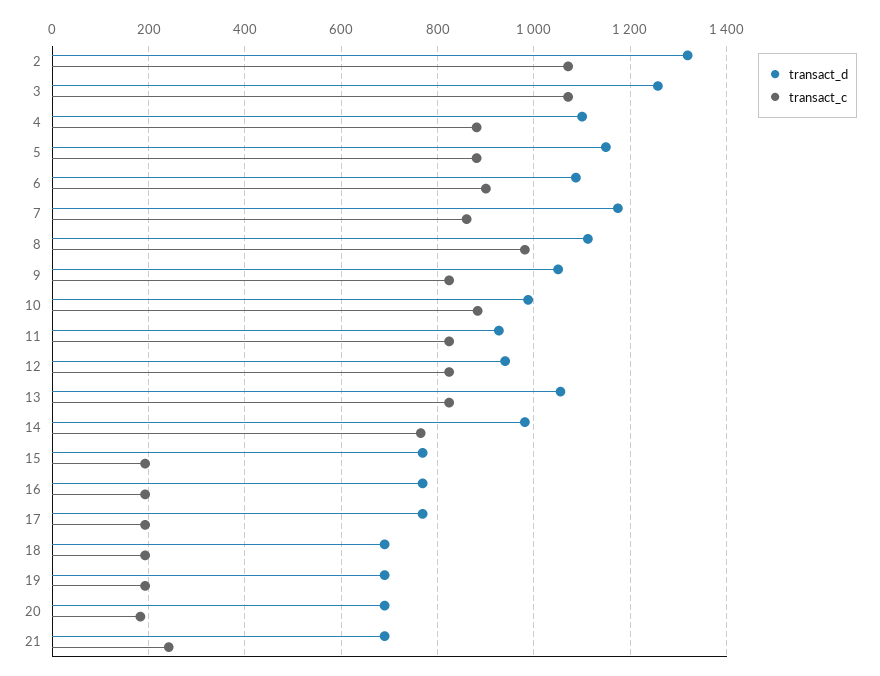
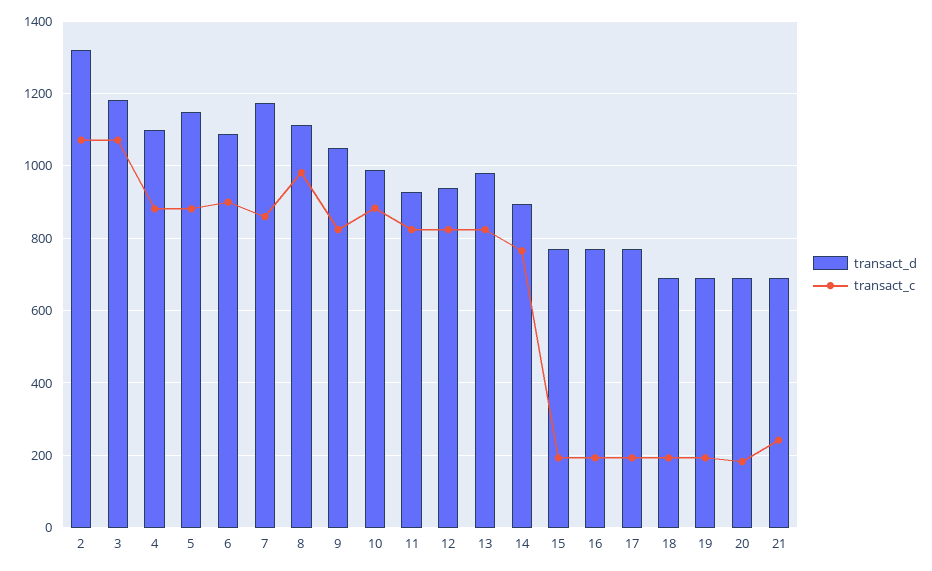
transact_d, 3: 1260 -> 1180
transact_d, 13: 1060 -> 980
transact_d, 14: 980 -> 900

